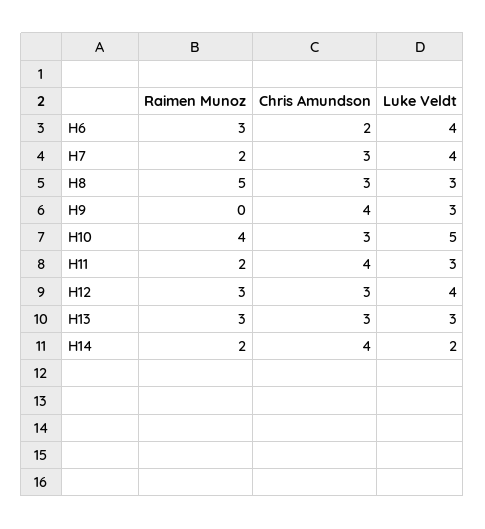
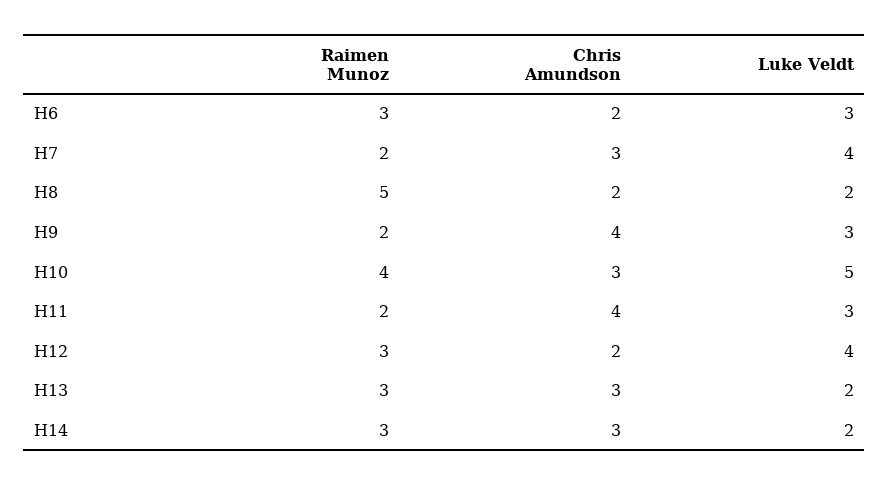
Luke Veldt, H6: 4 -> 3
Chris Amundson, H8: 3 -> 2
Luke Veldt, H8: 3 -> 2
Raimen Munoz, H9: 0 -> 2
Chris Amundson, H12: 3 -> 2
Luke Veldt, H13: 3 -> 2
Raimen Munoz, H14: 2 -> 3
Chris Amundson, H14: 4 -> 3

